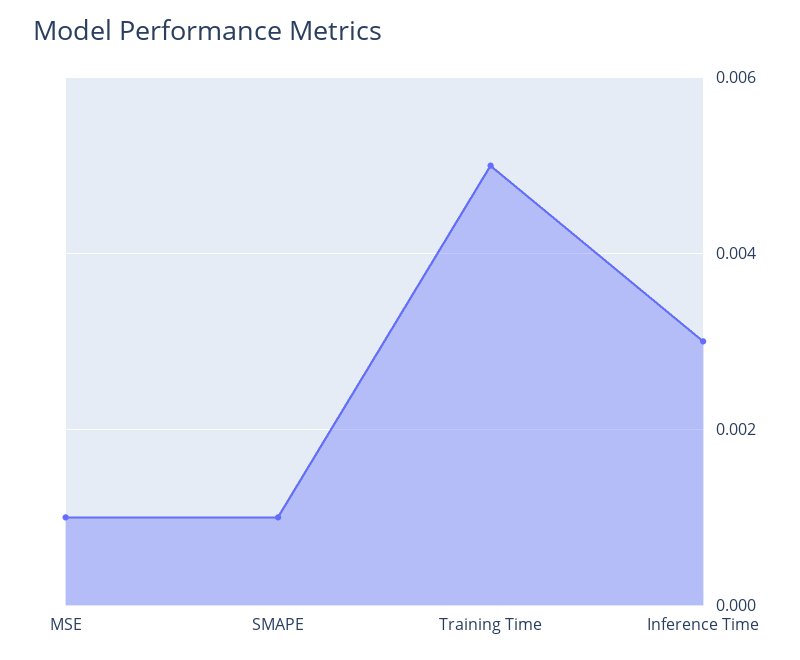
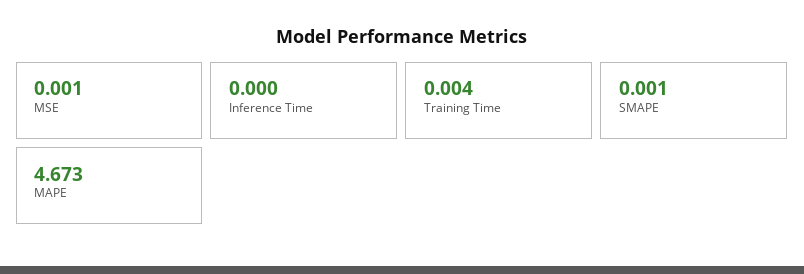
Training Time: 0.005 -> 0.004
Inference Time: 0.003 -> 0
MAPE: none -> 4.673

